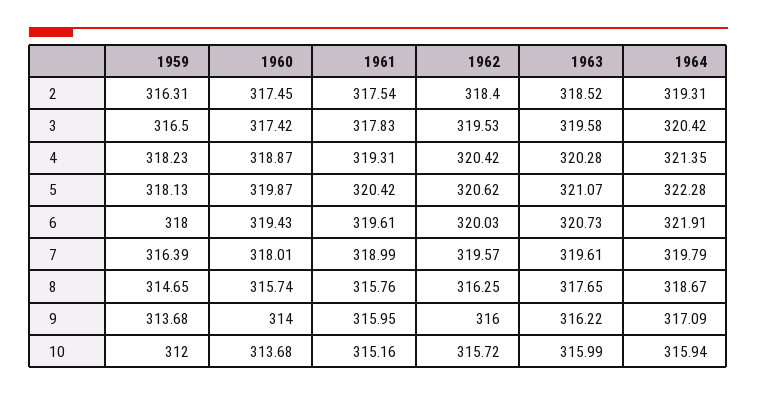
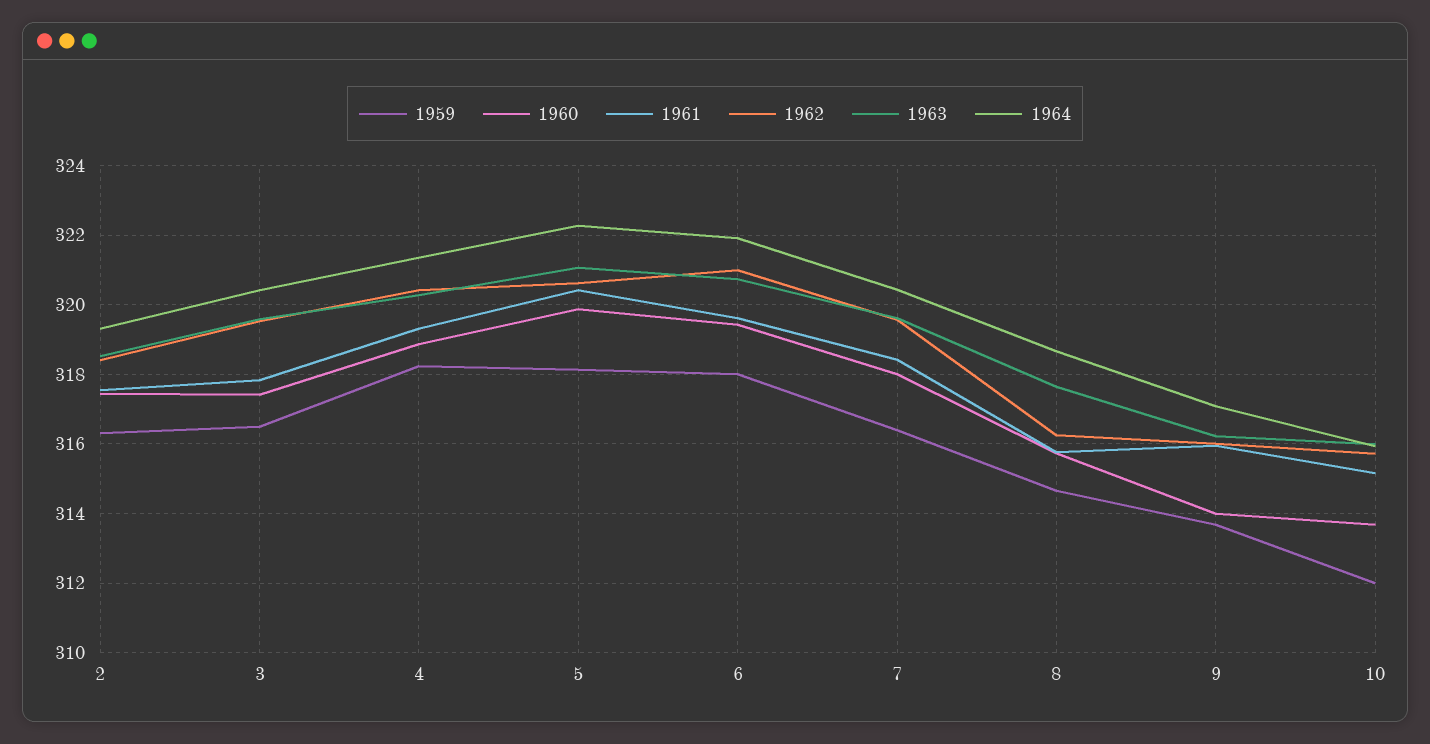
1962, 6: 320.03 -> 321
1961, 7: 318.99 -> 318.4
1964, 7: 319.79 -> 320.4

